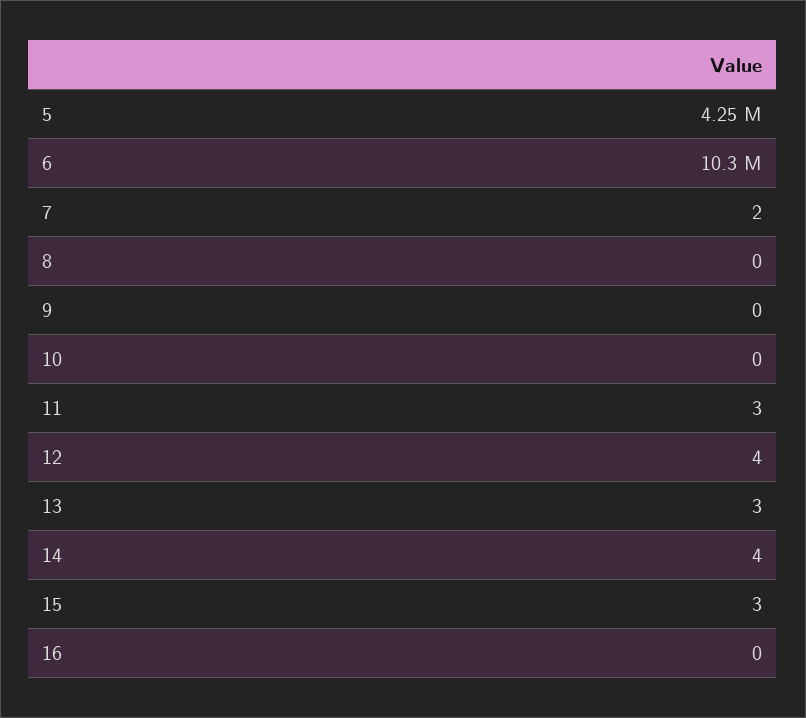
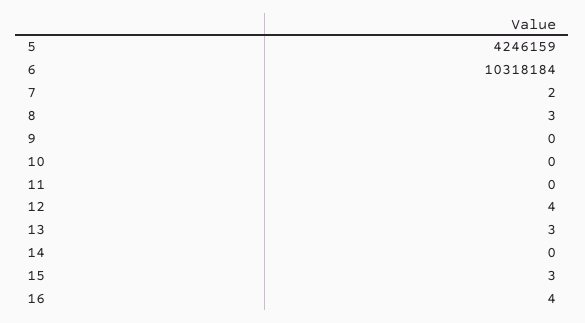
8: 0 -> 3
11: 3 -> 0
14: 4 -> 0
16: 0 -> 4

